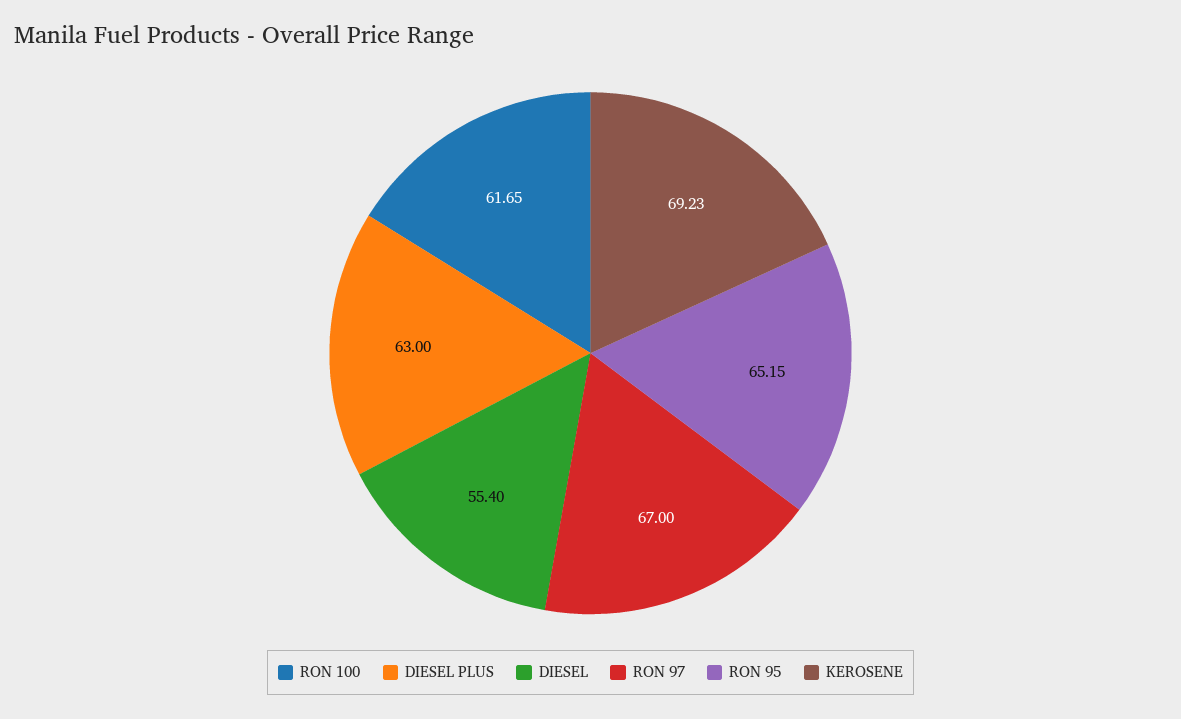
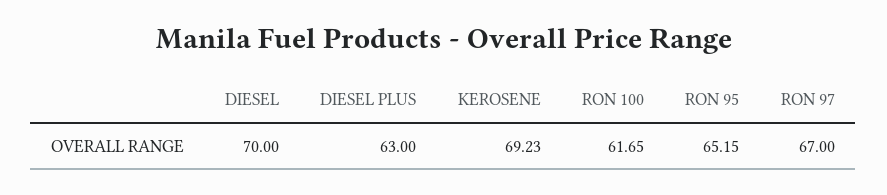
DIESEL: 55.4 -> 70

